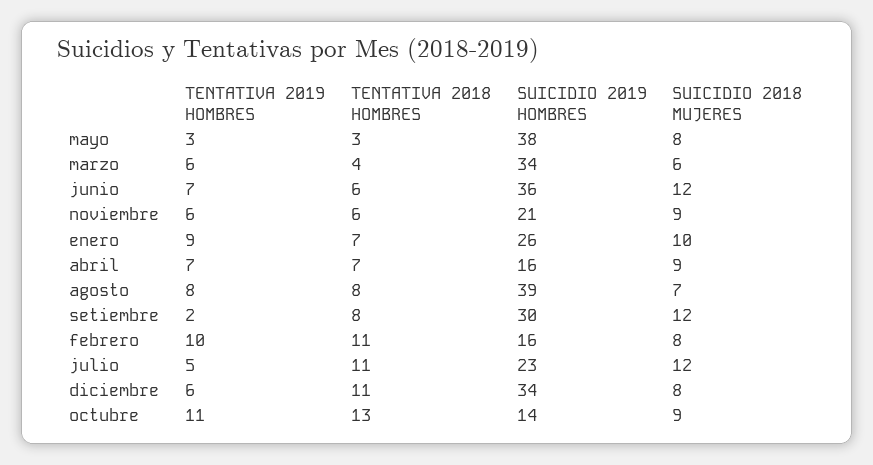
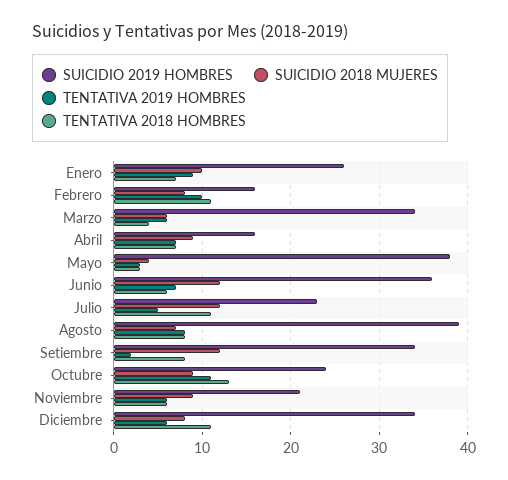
SUICIDIO 2018 MUJERES, mayo: 8 -> 4
SUICIDIO 2019 HOMBRES, setiembre: 30 -> 34
SUICIDIO 2019 HOMBRES, octubre: 14 -> 24

